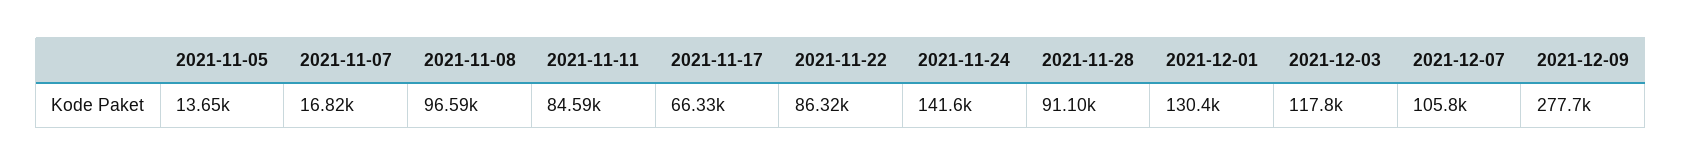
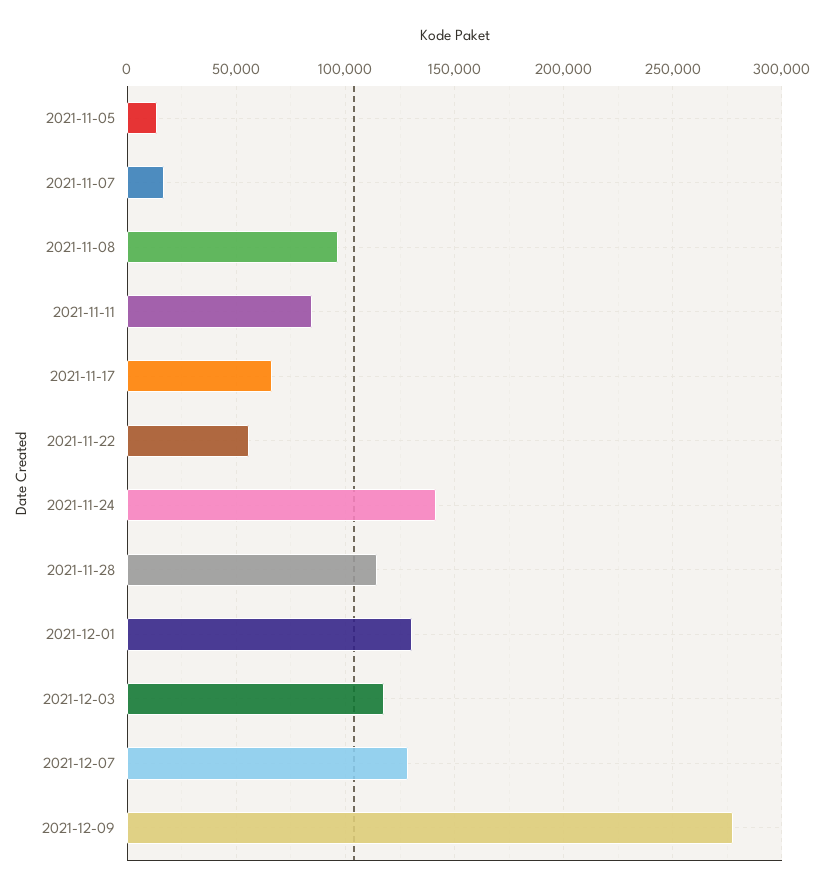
2021-11-22: 86320 -> 55000
2021-11-28: 91100 -> 115000
2021-12-07: 105800 -> 130000

